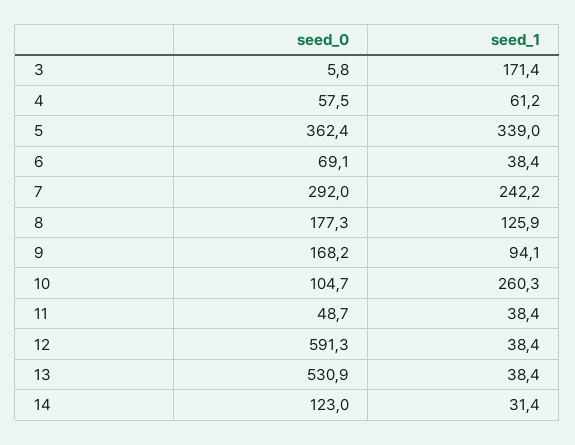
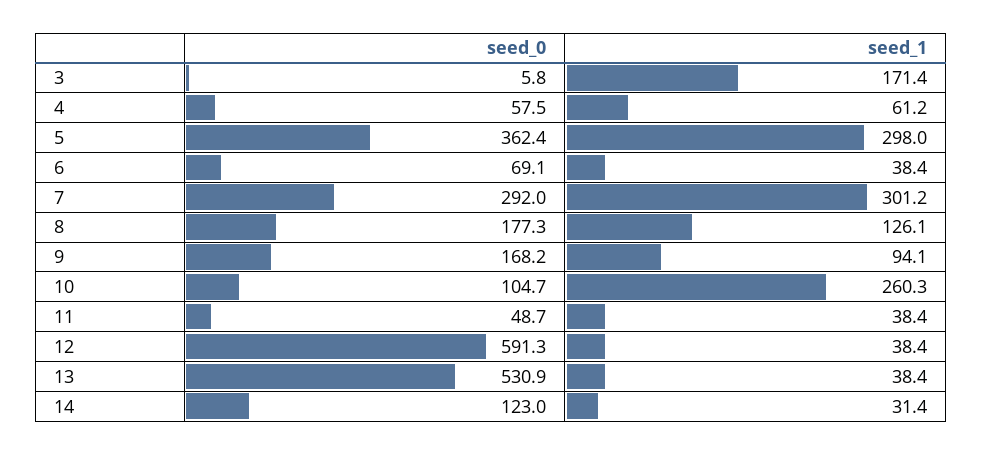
seed_1, 5: 339 -> 298
seed_1, 7: 242.2 -> 301.2
seed_1, 8: 125.9 -> 126.1

